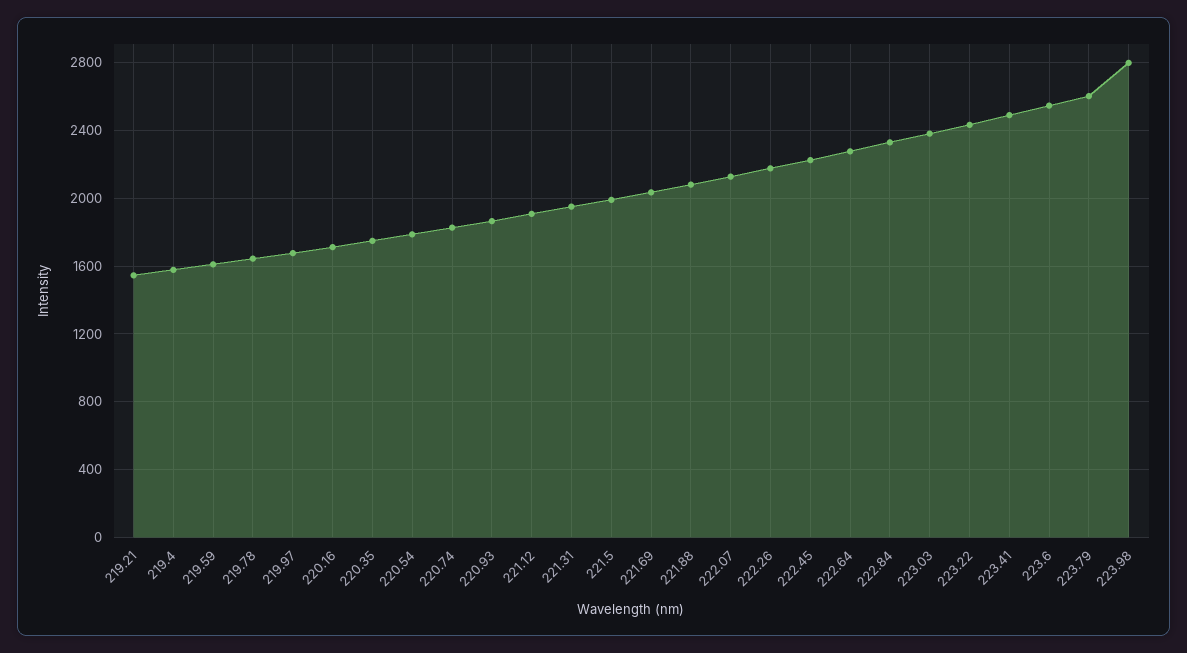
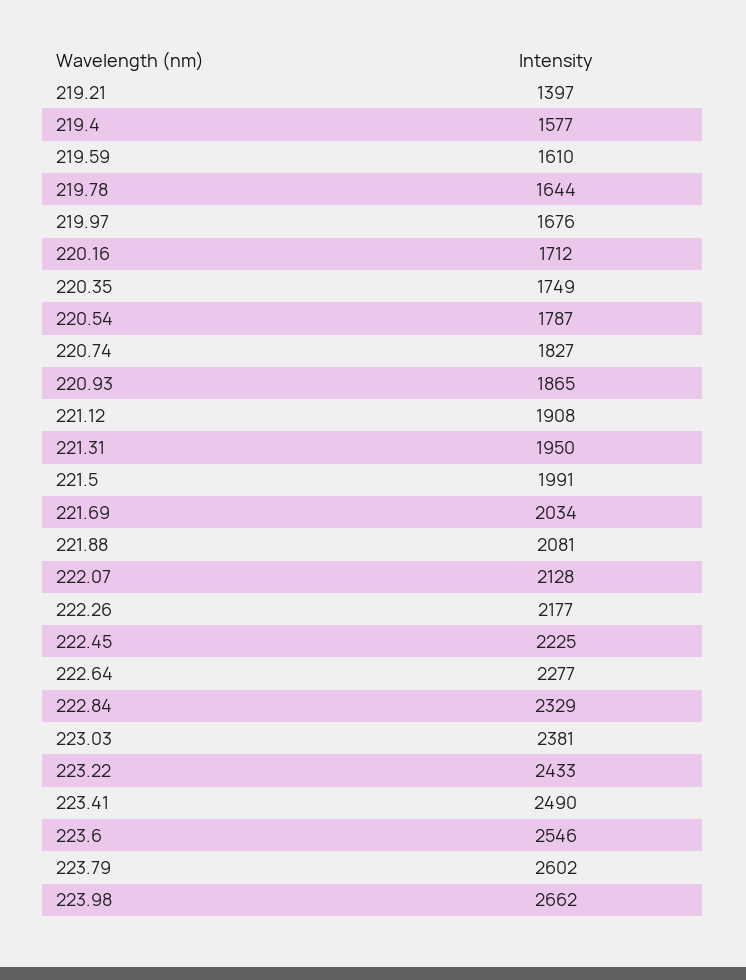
219.21: 1550 -> 1397
223.98: 2800 -> 2662

